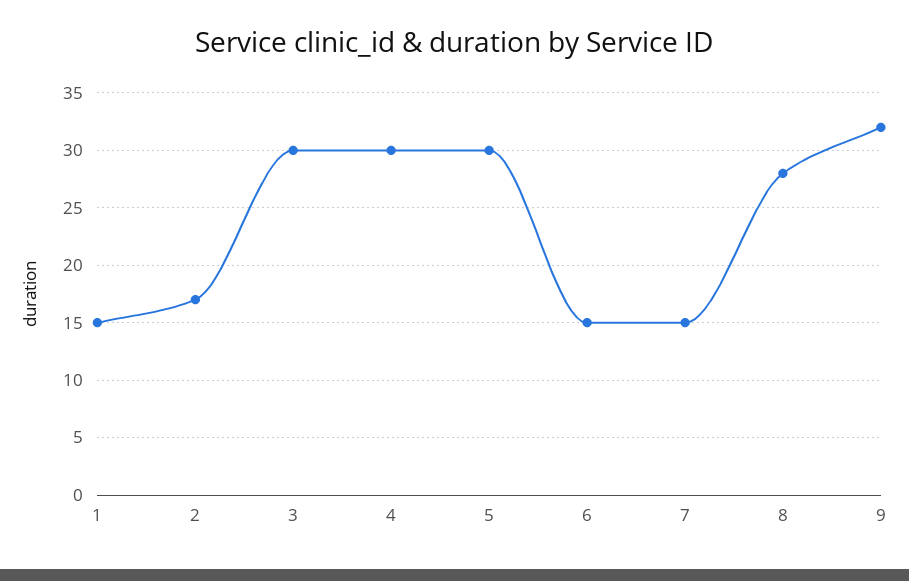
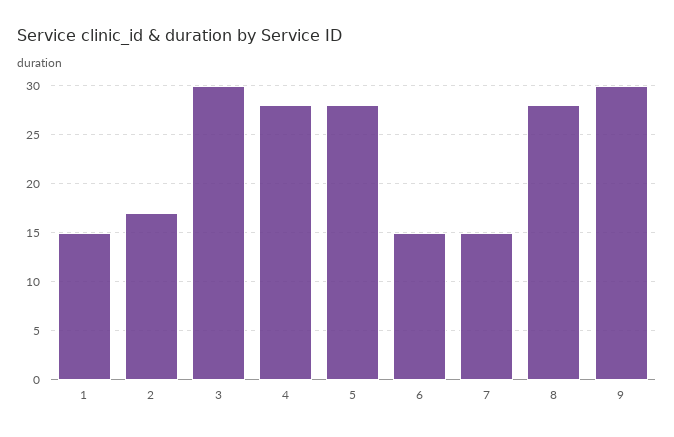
4: 30 -> 28
5: 30 -> 28
9: 32 -> 30

